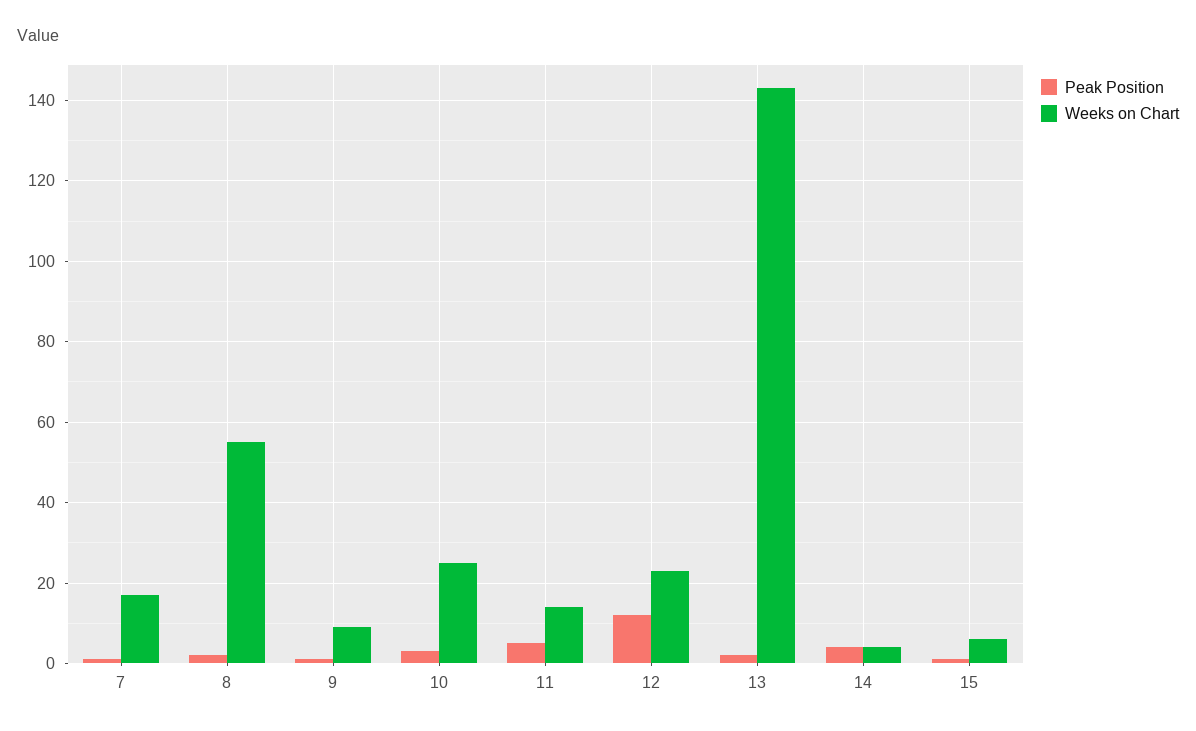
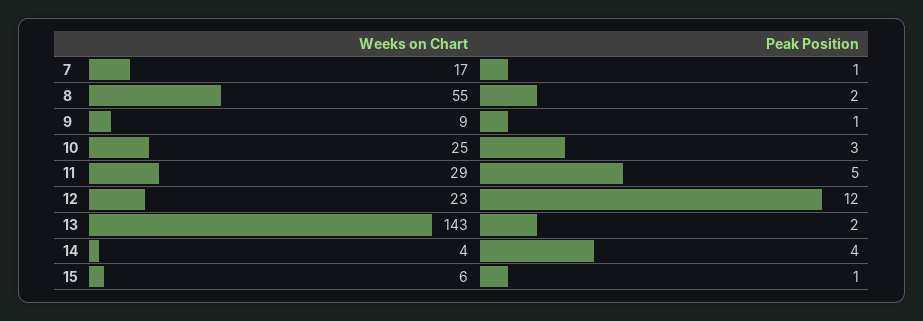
Weeks on Chart, 11: 15 -> 29

